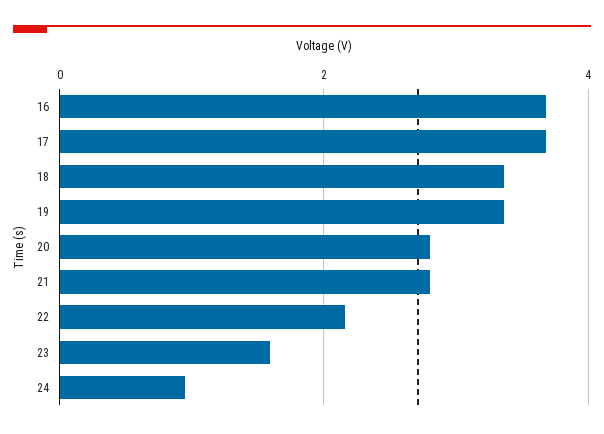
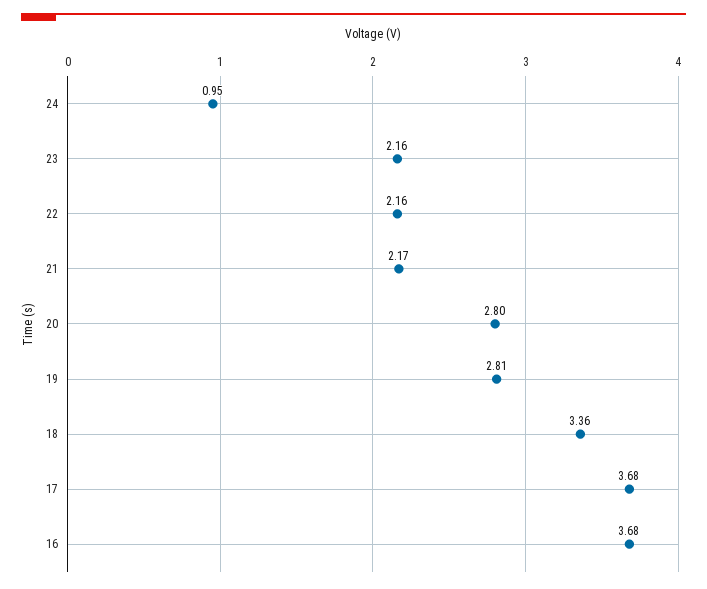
19: 3.4 -> 2.81
21: 2.8 -> 2.17
23: 1.6 -> 2.16

